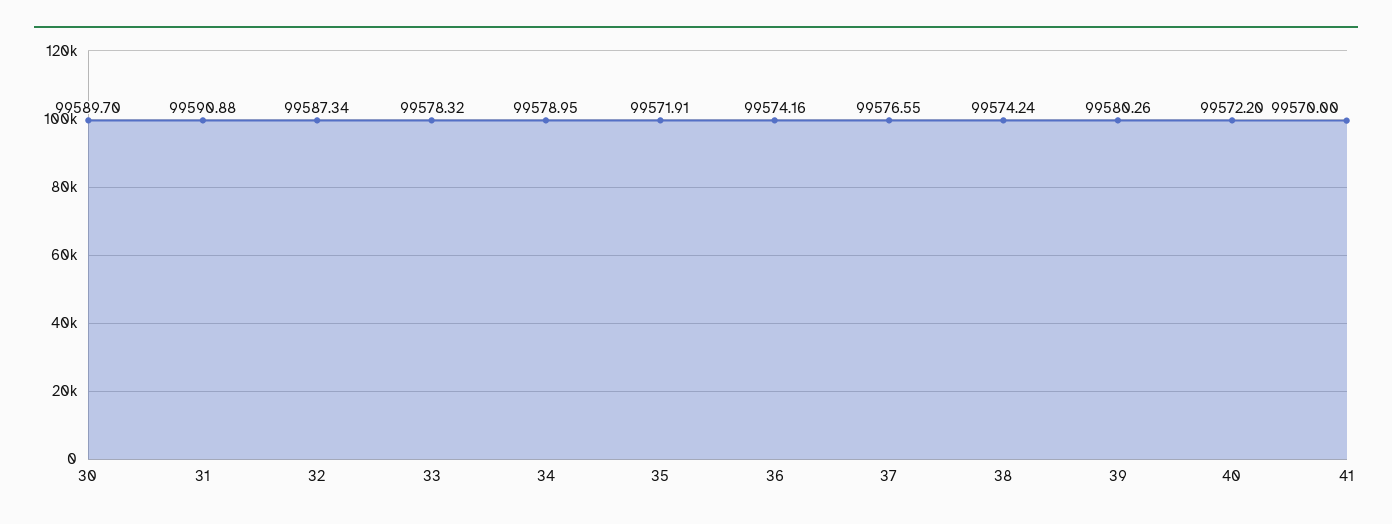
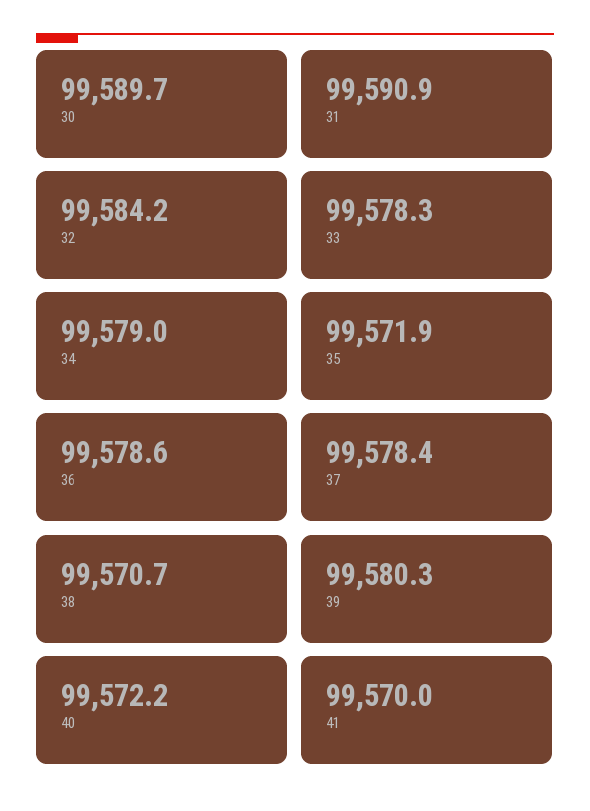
32: 99587.34 -> 99584.2
36: 99574.16 -> 99578.6
37: 99576.55 -> 99578.4
38: 99574.24 -> 99570.7

